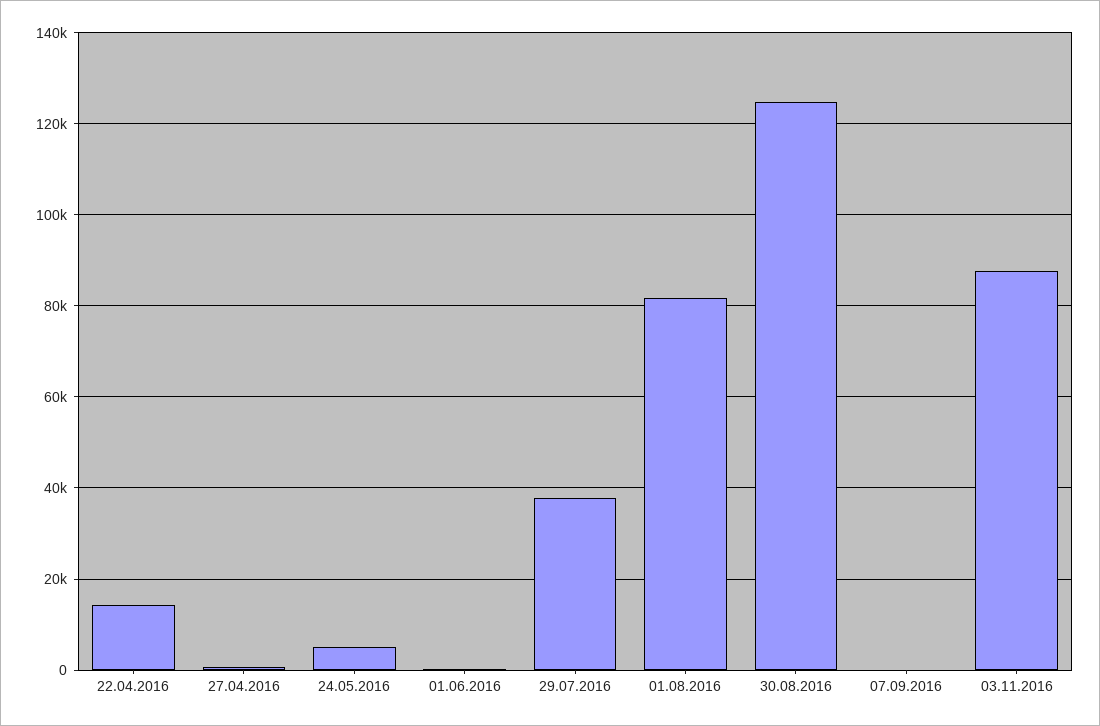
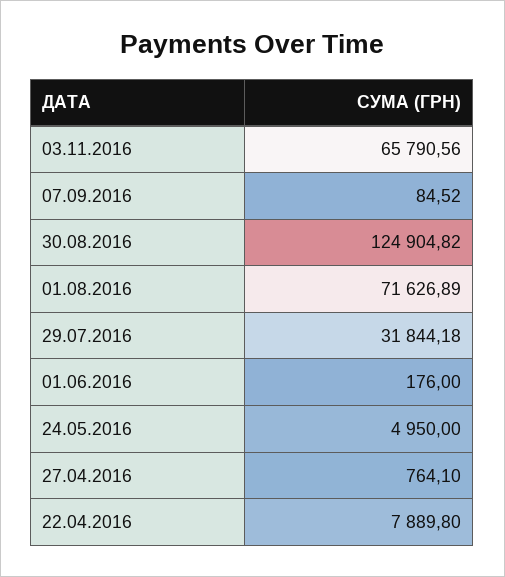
22.04.2016: 14000 -> 7889.8
29.07.2016: 38000 -> 31844.18
01.08.2016: 82000 -> 71626.89
03.11.2016: 88000 -> 65790.56

